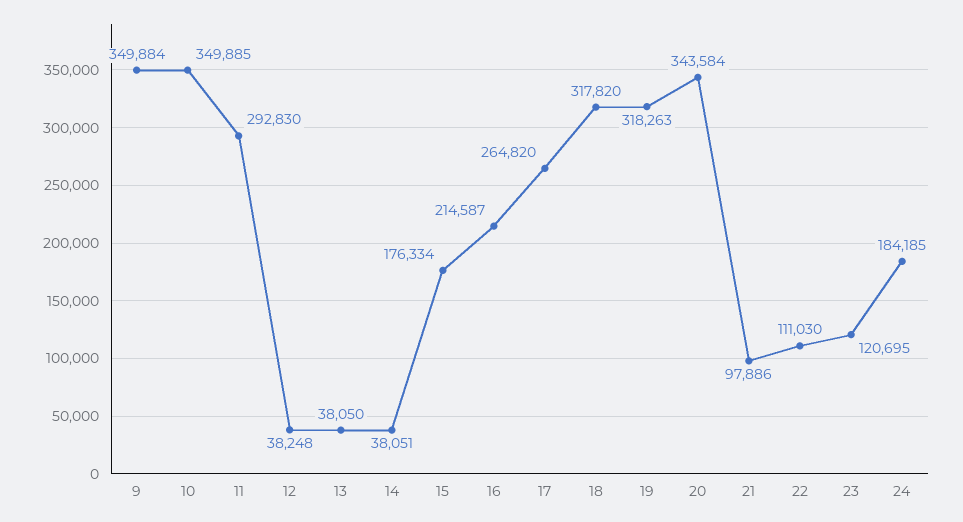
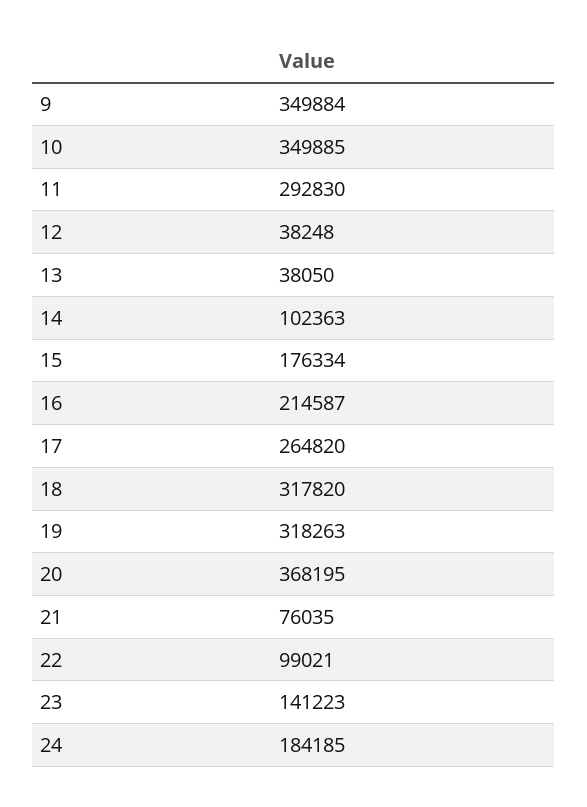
14: 38051 -> 102363
20: 343584 -> 368195
21: 97886 -> 76035
22: 111030 -> 99021
23: 120695 -> 141223

